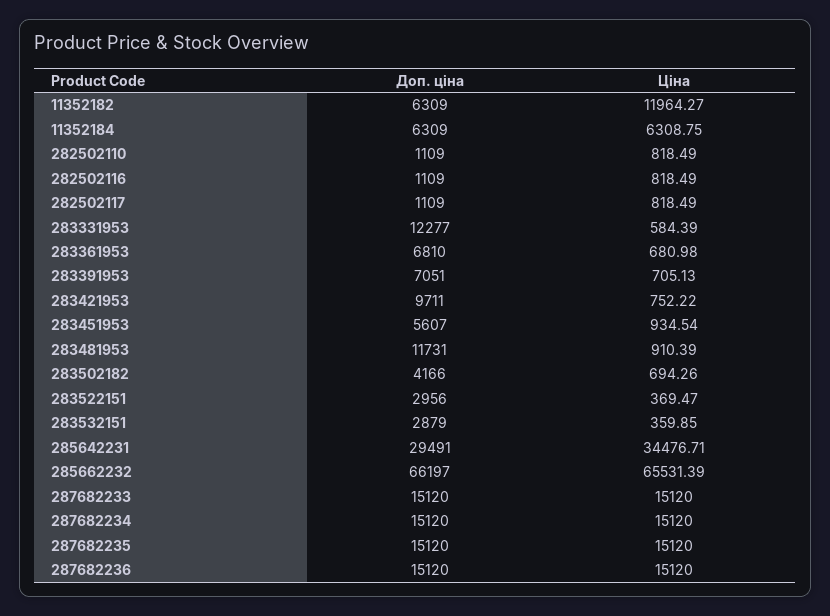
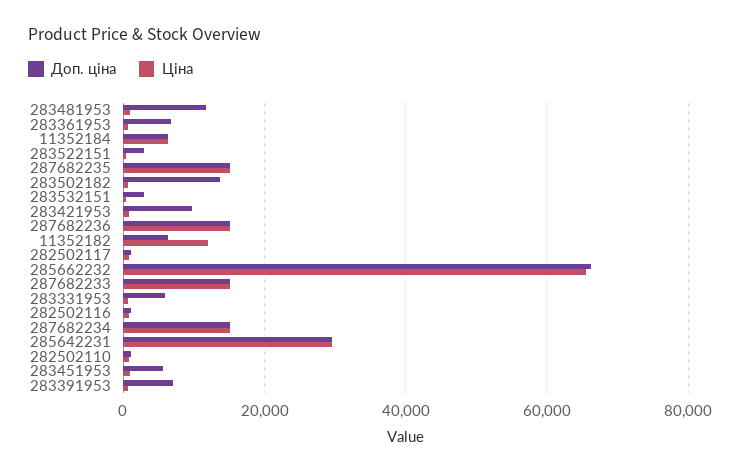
Доп. ціна, 283331953: 12277 -> 6000
Доп. ціна, 283502182: 4166 -> 14000
Ціна, 285642231: 34476.71 -> 30000

